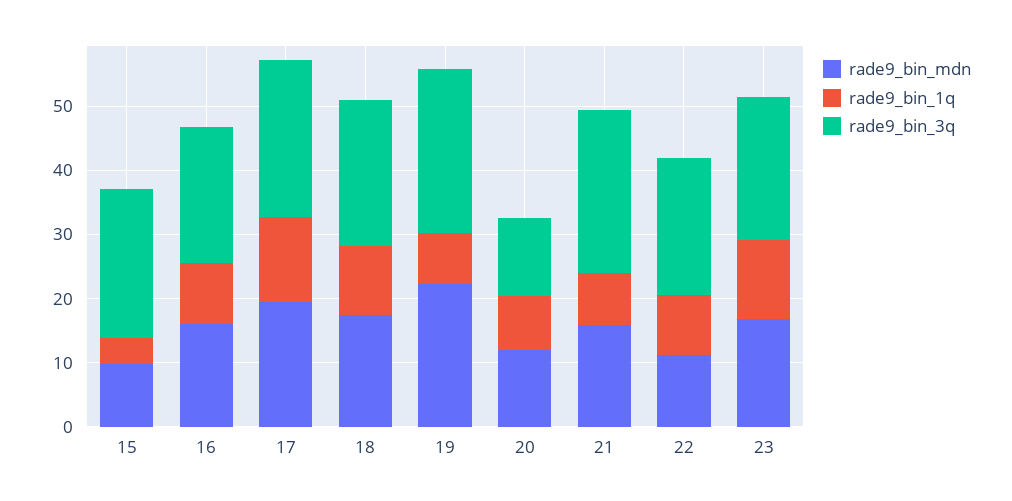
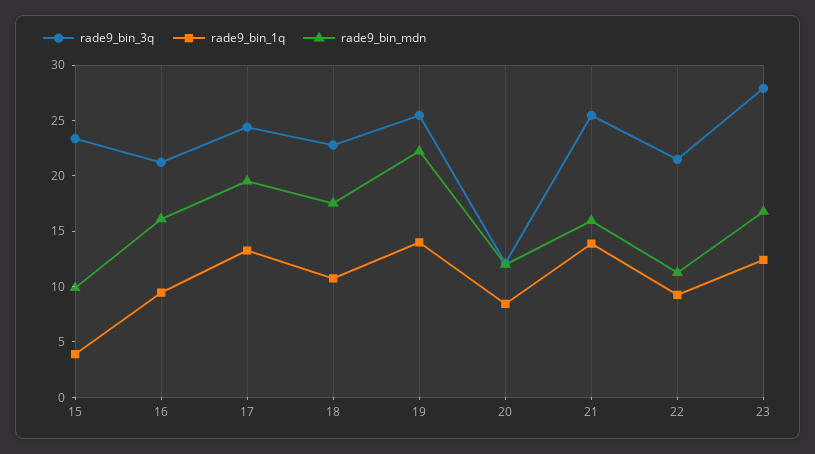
rade9_bin_1q, 19: 8 -> 14
rade9_bin_1q, 21: 8 -> 14
rade9_bin_3q, 23: 22 -> 28

